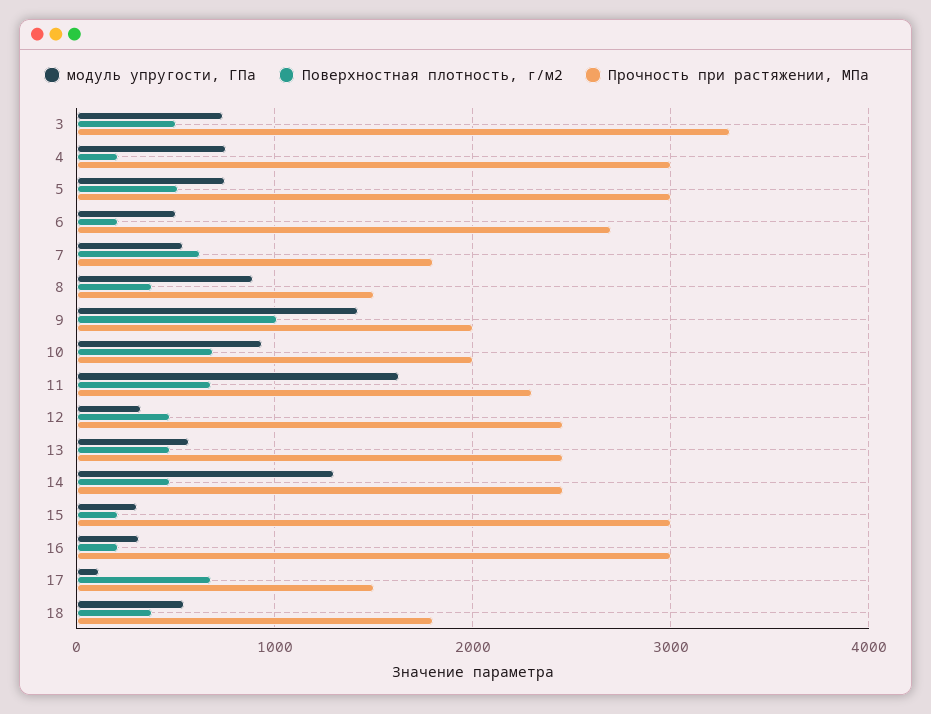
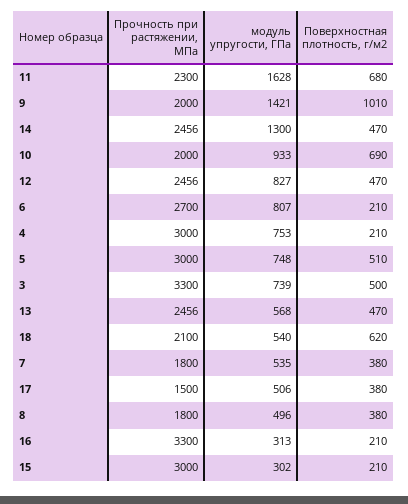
модуль упругости, ГПа, 6: 500 -> 807
Поверхностная плотность, г/м2, 7: 600 -> 380
модуль упругости, ГПа, 8: 900 -> 496
Прочность при растяжении, МПа, 8: 1500 -> 1800
модуль упругости, ГПа, 12: 300 -> 827
Прочность при растяжении, МПа, 16: 3000 -> 3300
модуль упругости, ГПа, 17: 100 -> 506
Поверхностная плотность, г/м2, 17: 700 -> 380
Поверхностная плотность, г/м2, 18: 400 -> 620
Прочность при растяжении, МПа, 18: 1800 -> 2100

